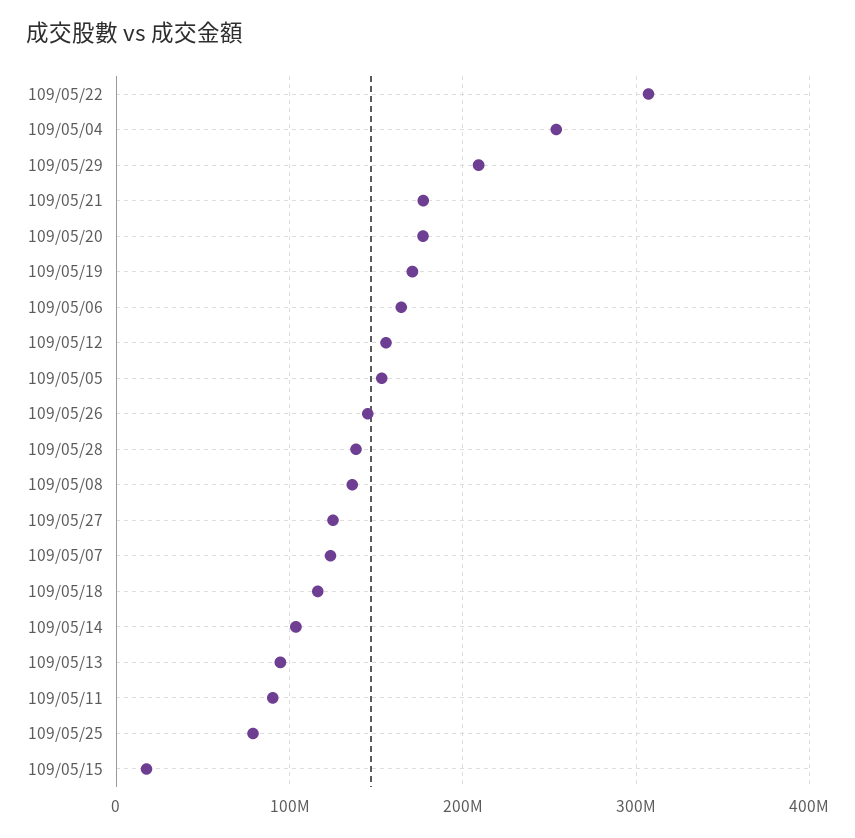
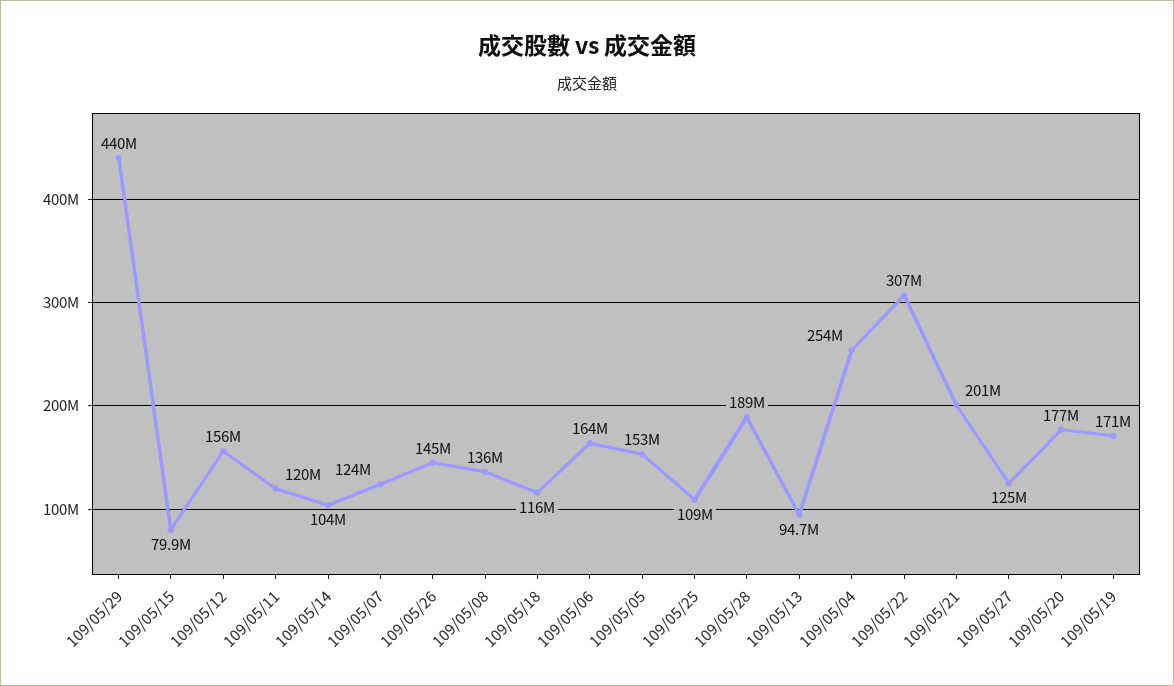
109/05/29: 210000000 -> 440000000
109/05/21: 180000000 -> 201000000
109/05/28: 140000000 -> 189000000
109/05/11: 90000000 -> 120000000
109/05/25: 80000000 -> 109000000
109/05/15: 20000000 -> 79900000

